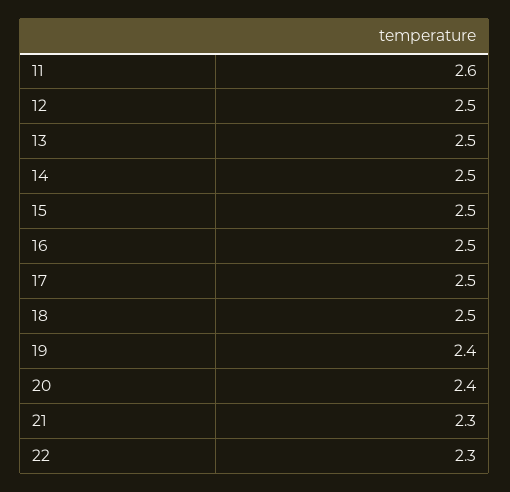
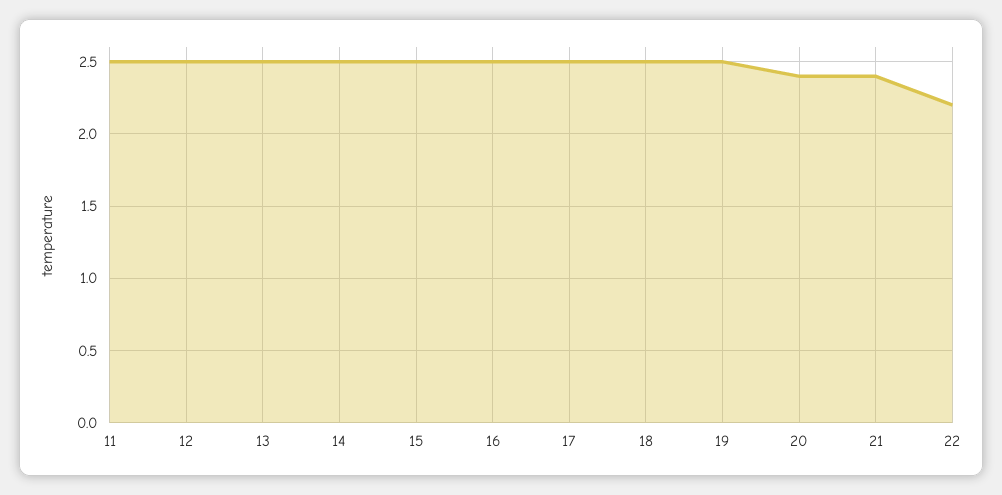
11: 2.6 -> 2.5
19: 2.4 -> 2.5
21: 2.3 -> 2.4
22: 2.3 -> 2.2

